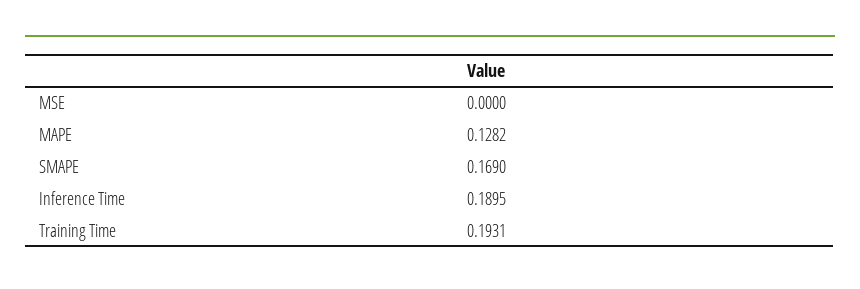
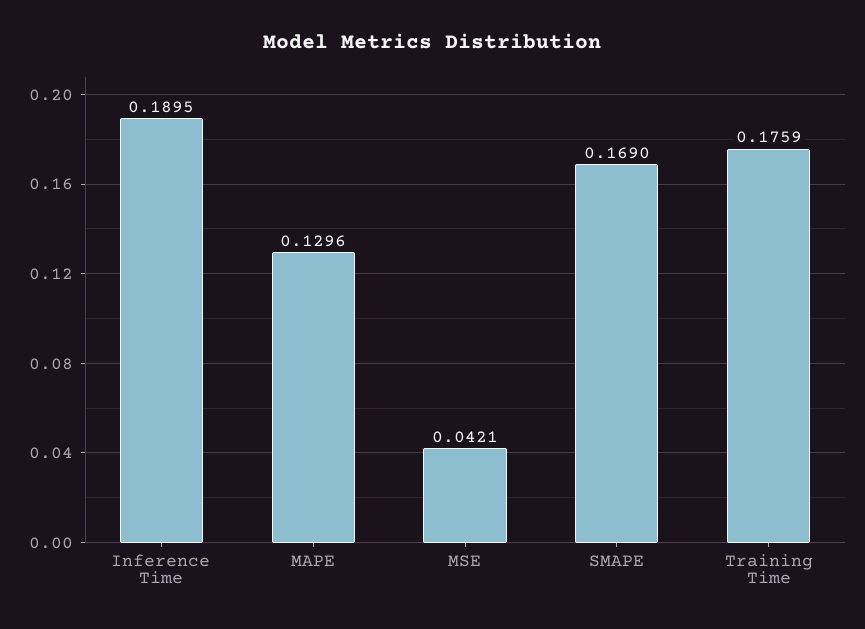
MSE: 0 -> 0.0421
MAPE: 0.1282 -> 0.1296
Training Time: 0.1931 -> 0.1759

